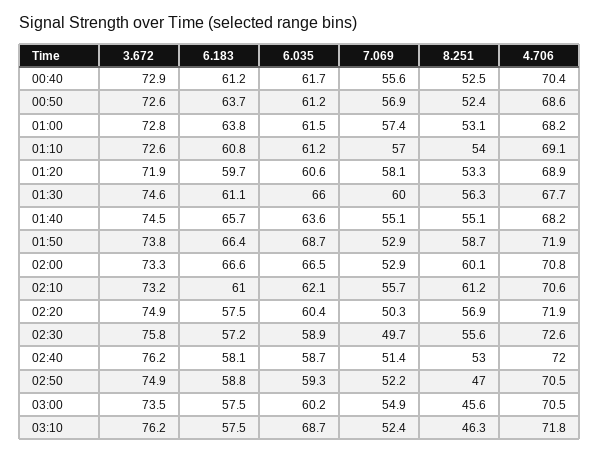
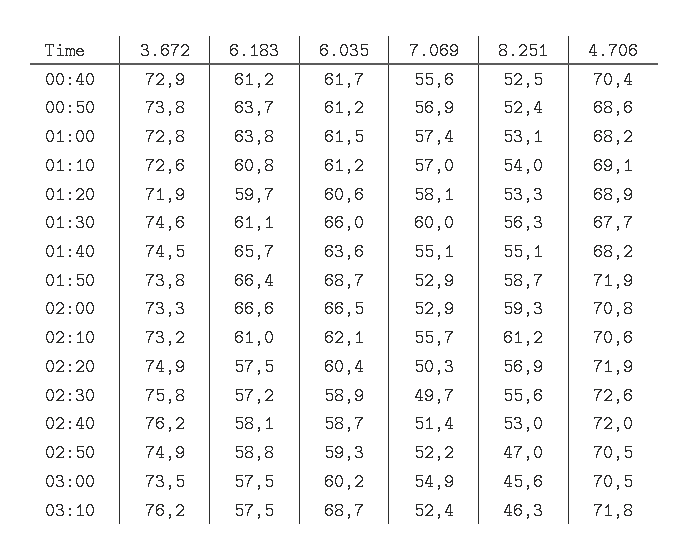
3.672, 00:50: 72.6 -> 73.8
8.251, 02:00: 60.1 -> 59.3

